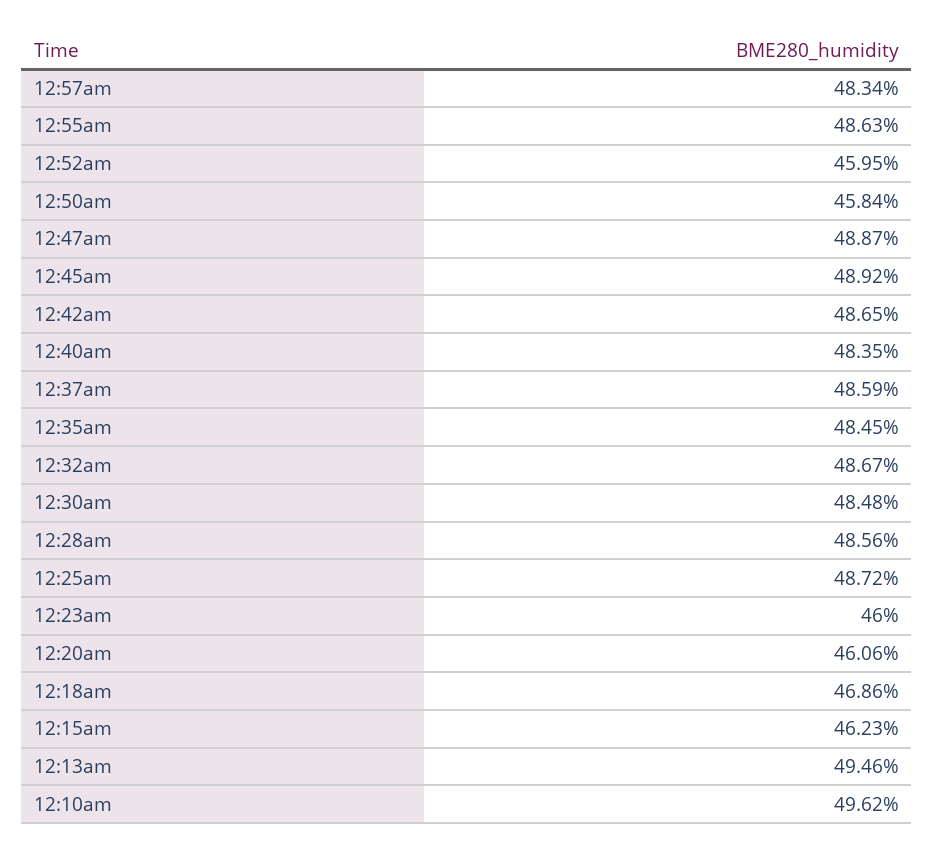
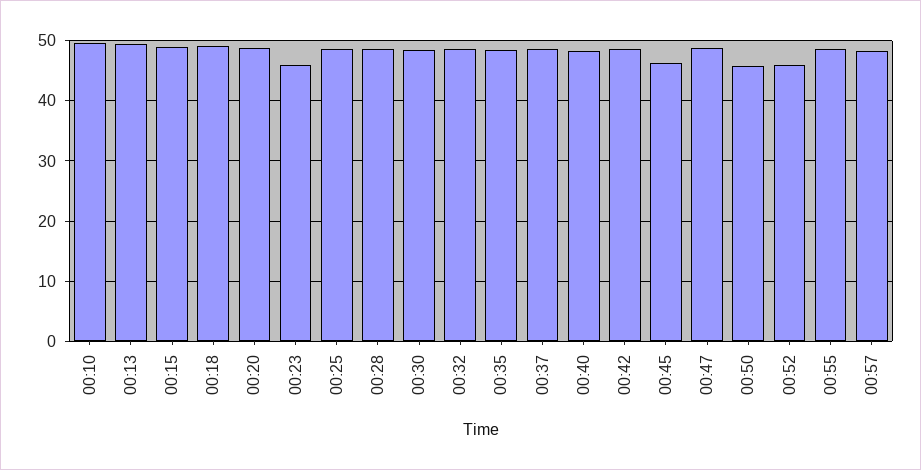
12:45am: 48.92 -> 46
12:20am: 46.06 -> 49
12:18am: 46.86 -> 49
12:15am: 46.23 -> 49

